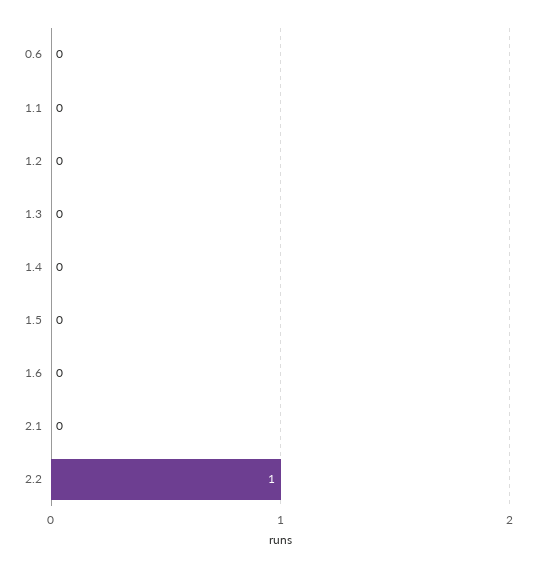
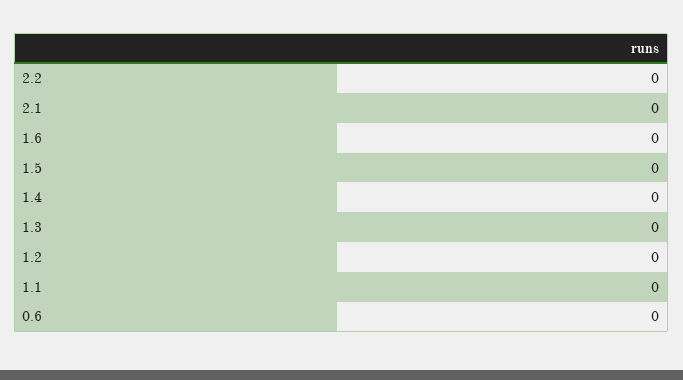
2.2: 1 -> 0

